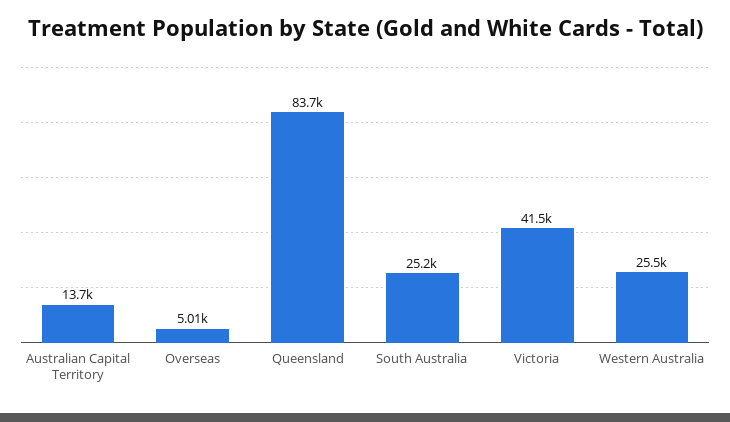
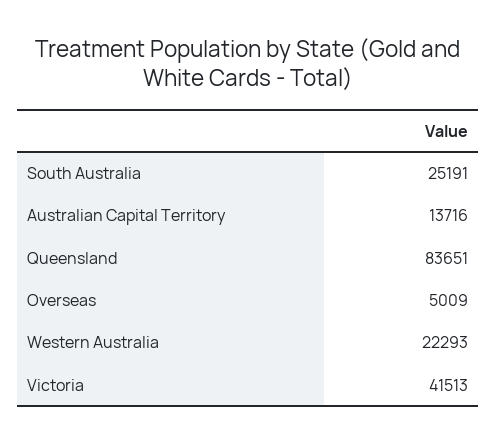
Western Australia: 25500 -> 22293

